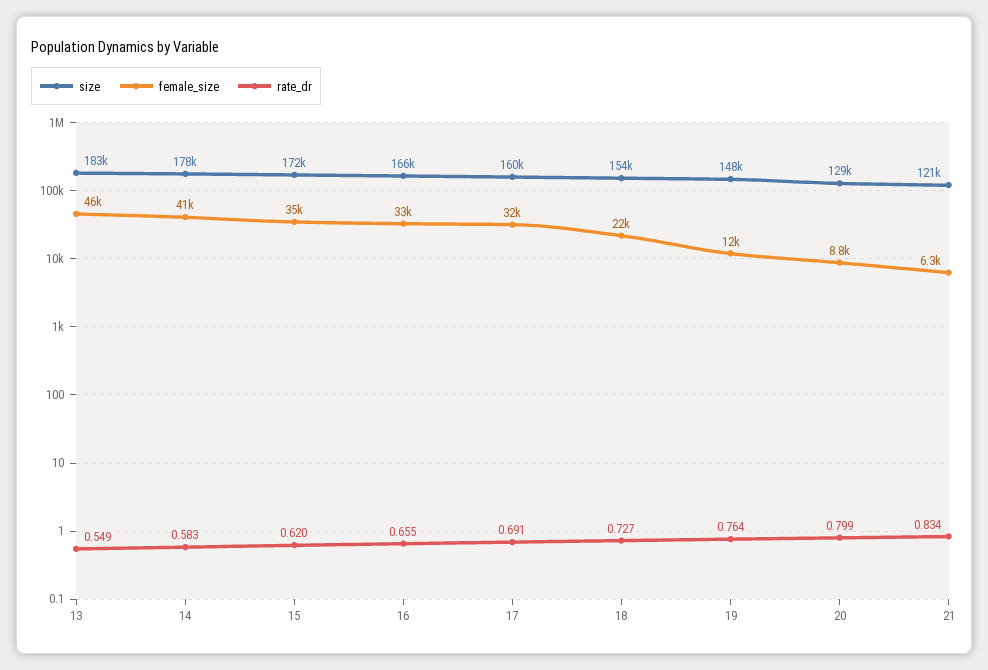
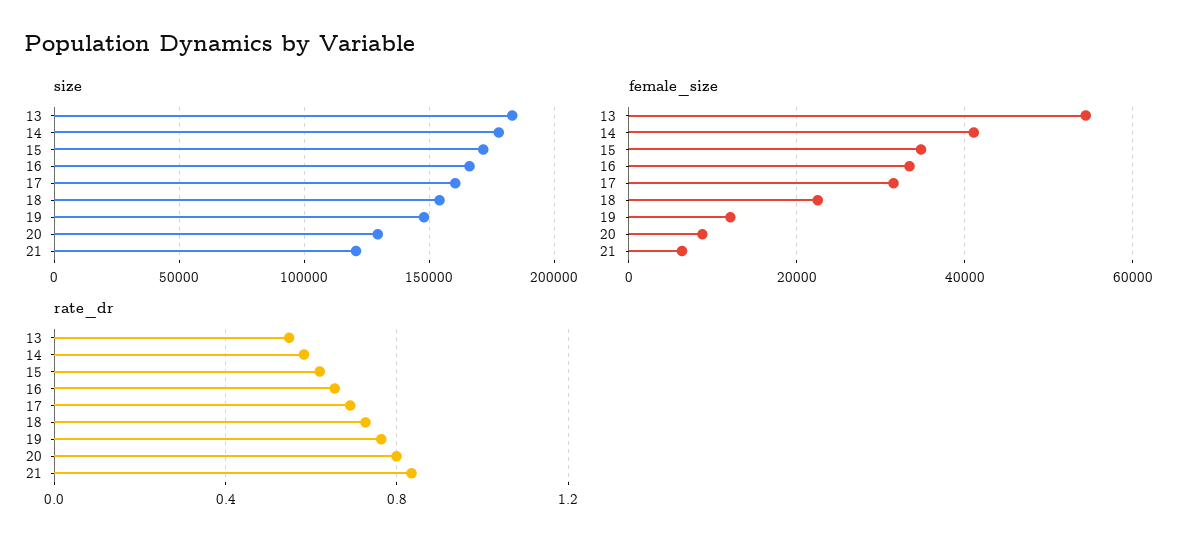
female_size, 13: 46000 -> 54000

